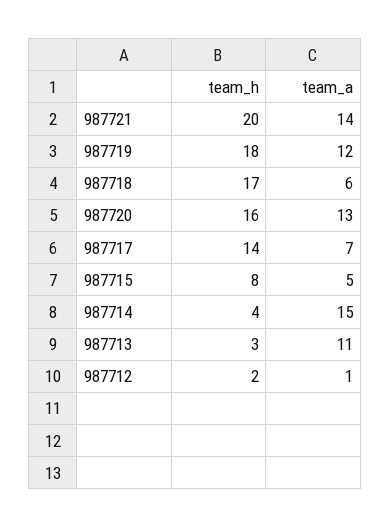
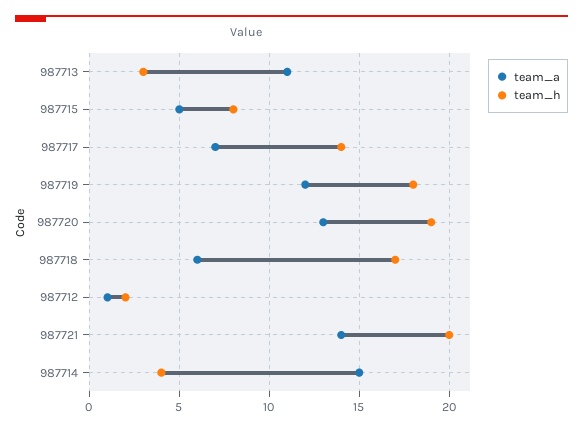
team_h, 987720: 16 -> 19

